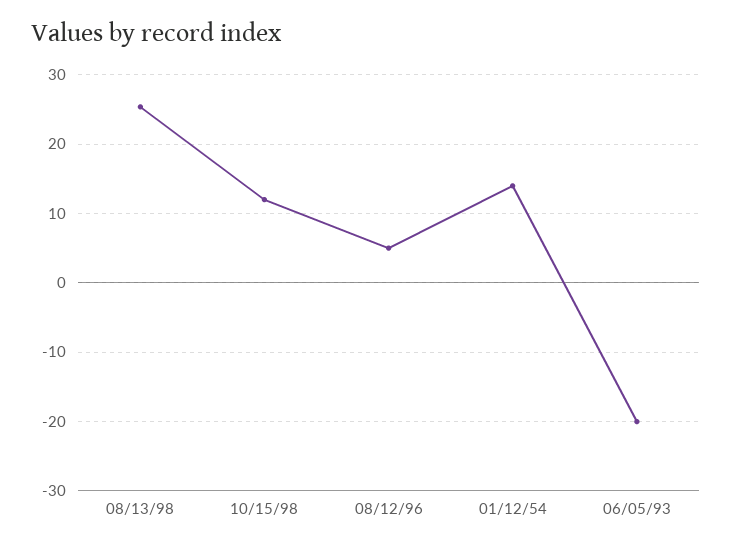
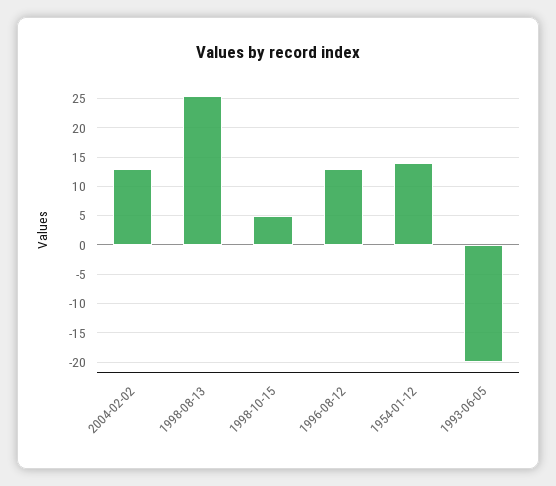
10/15/98: 12 -> 5
08/12/96: 5 -> 12.5
2004-02-02: none -> 12.5

